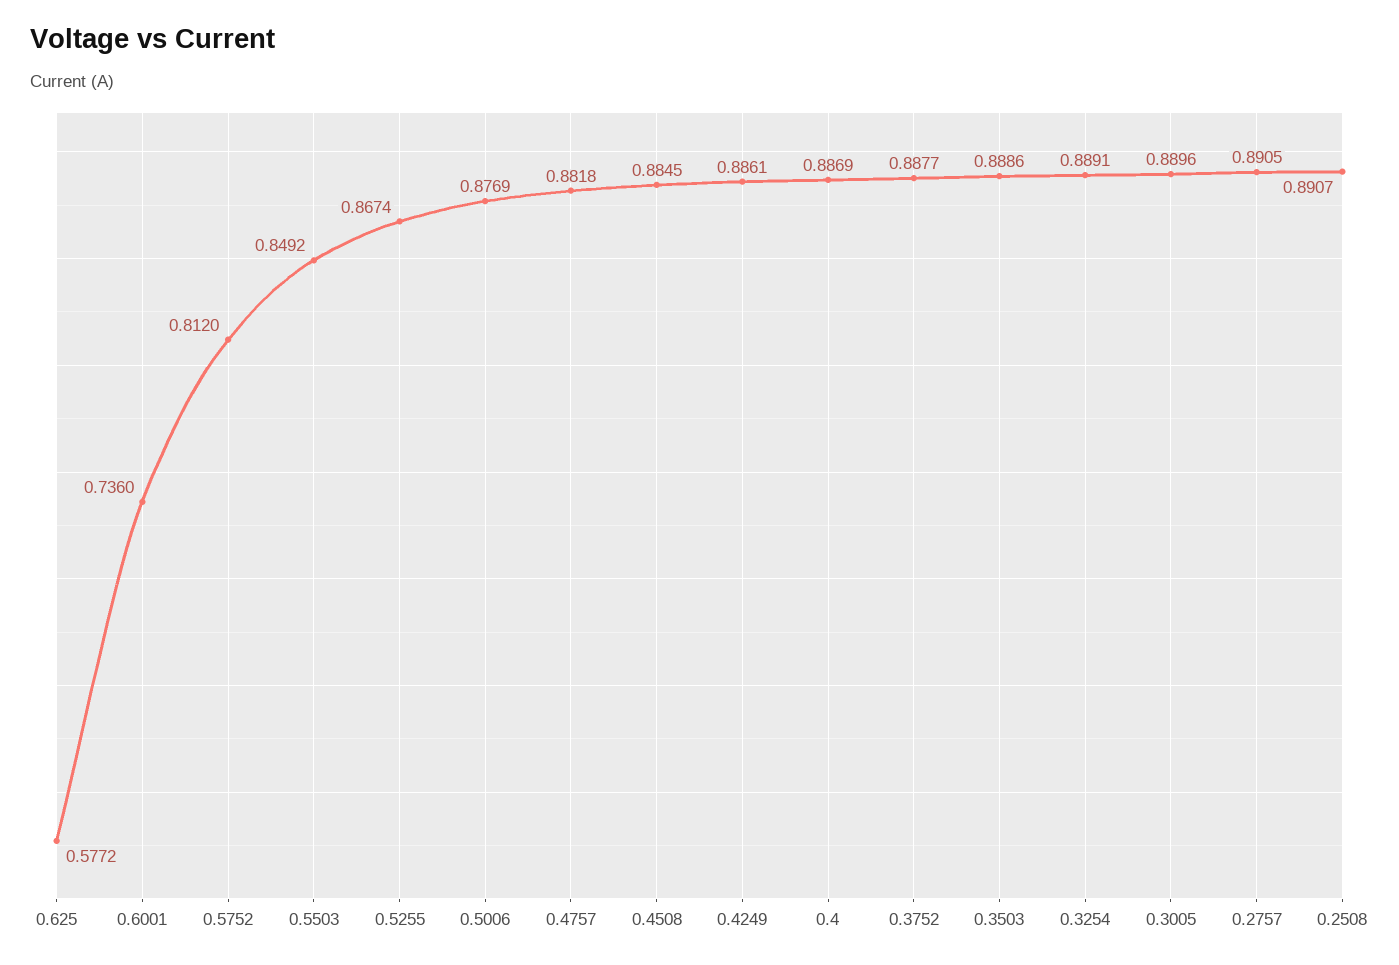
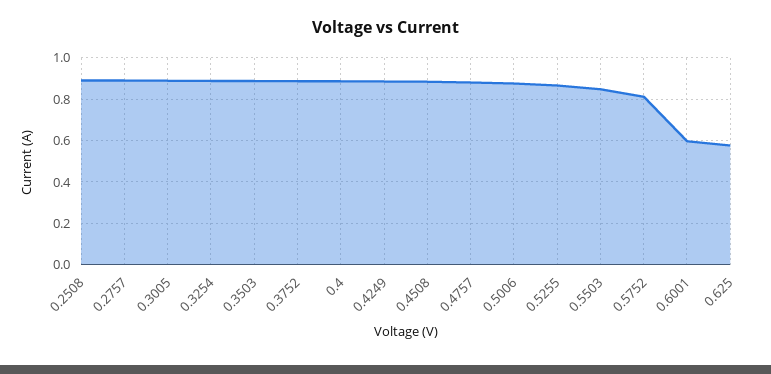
0.6001: 0.736 -> 0.6

